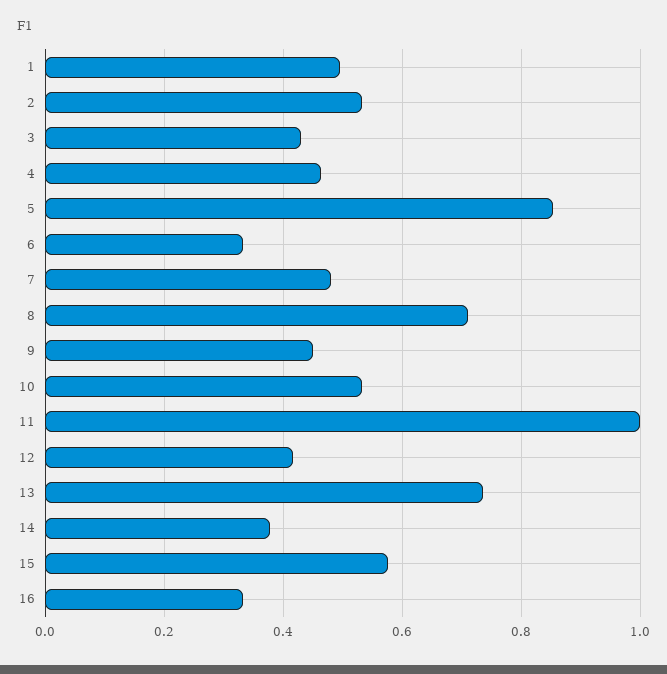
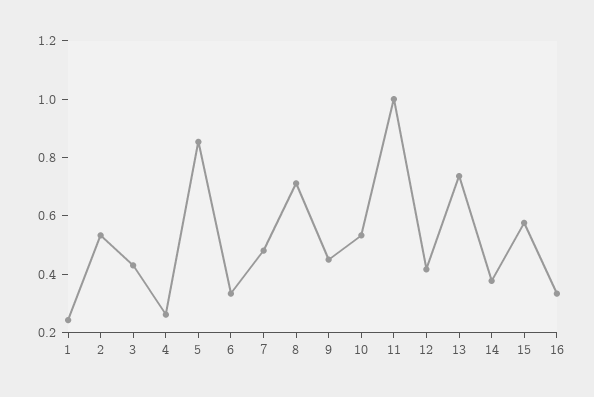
1: 0.5 -> 0.25
4: 0.46 -> 0.25

